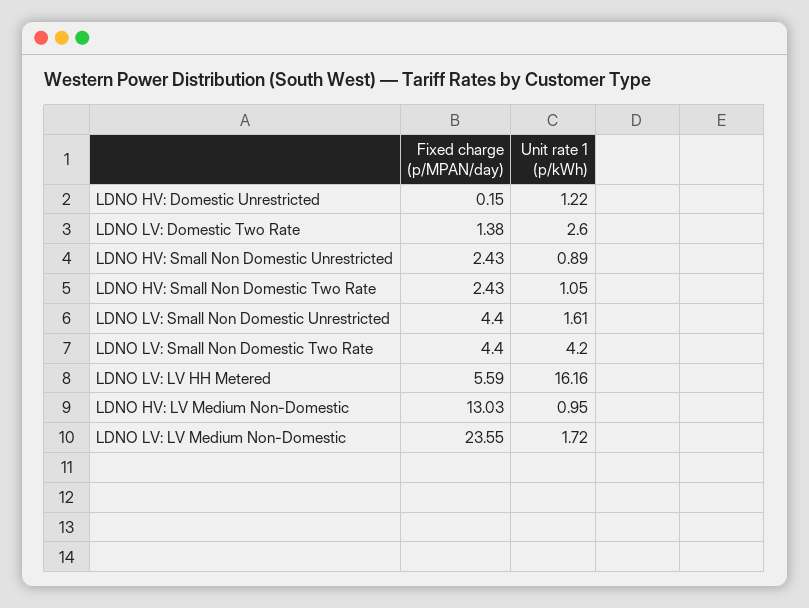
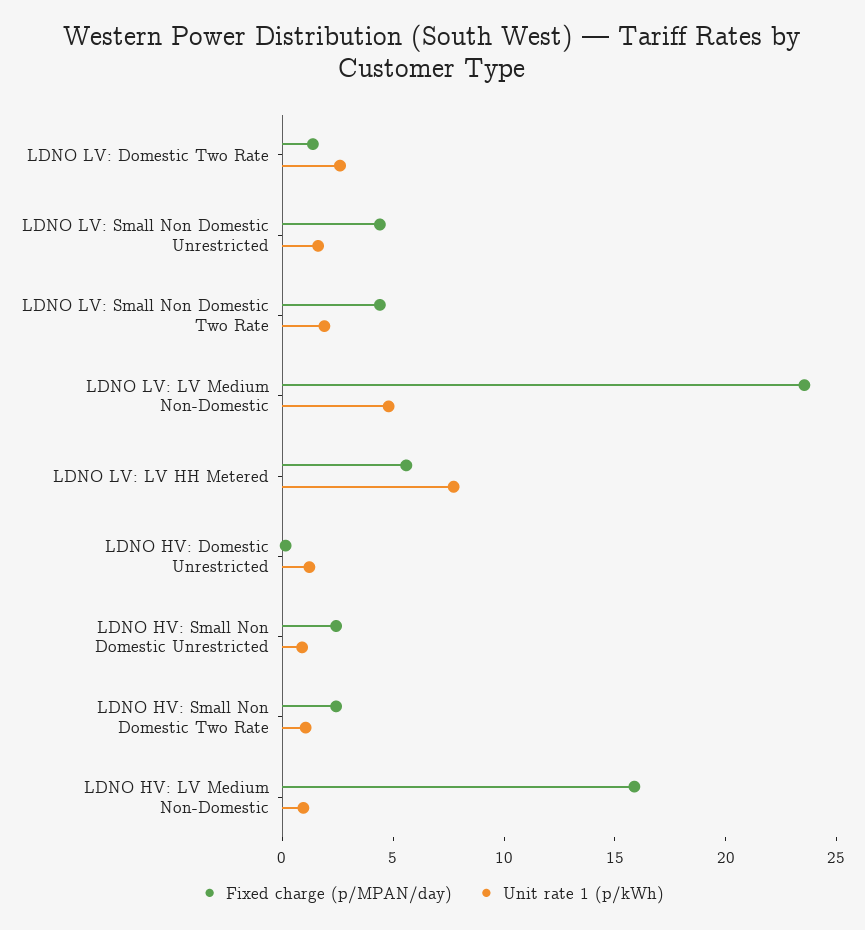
Unit rate 1 (p/kWh), LDNO LV: Small Non Domestic Two Rate: 4.2 -> 2
Unit rate 1 (p/kWh), LDNO LV: LV HH Metered: 16.16 -> 8
Fixed charge (p/MPAN/day), LDNO HV: LV Medium Non-Domestic: 13.03 -> 16
Unit rate 1 (p/kWh), LDNO LV: LV Medium Non-Domestic: 1.72 -> 5

